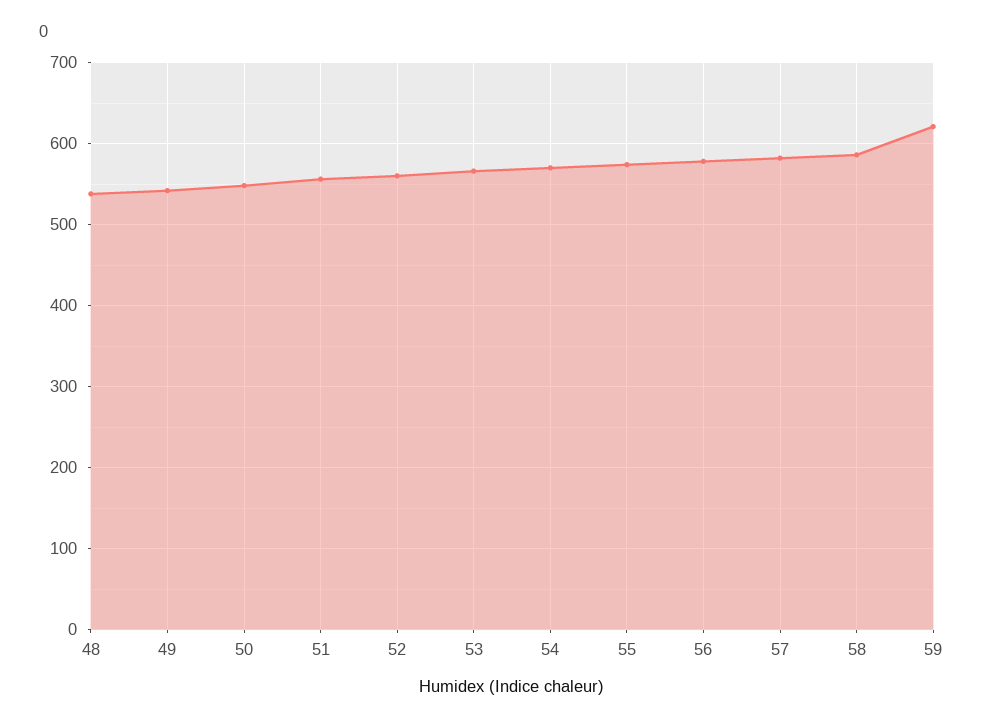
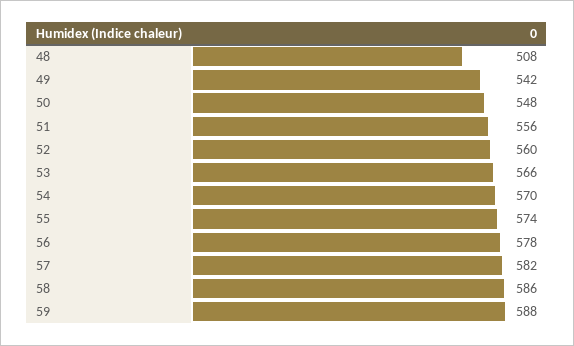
48: 540 -> 508
59: 620 -> 588

